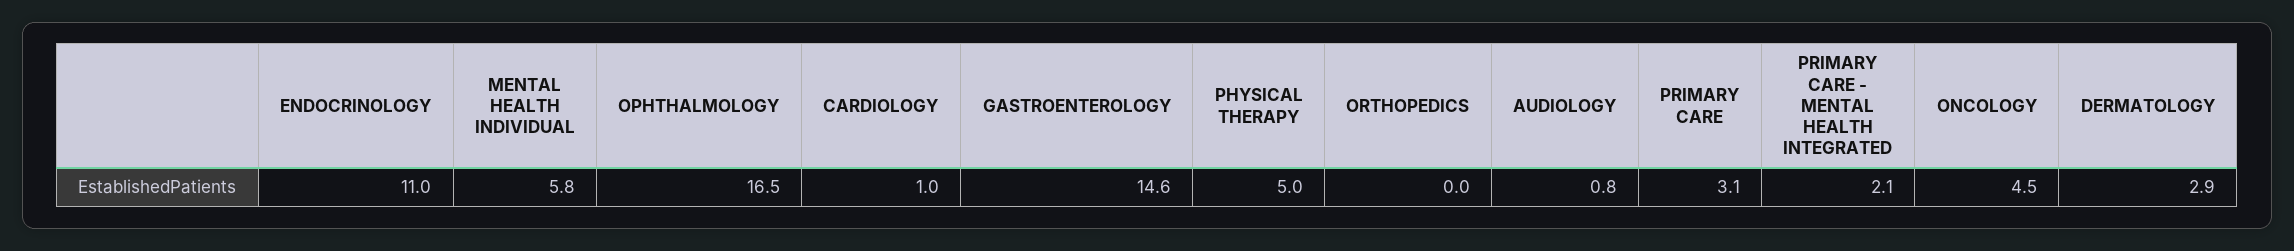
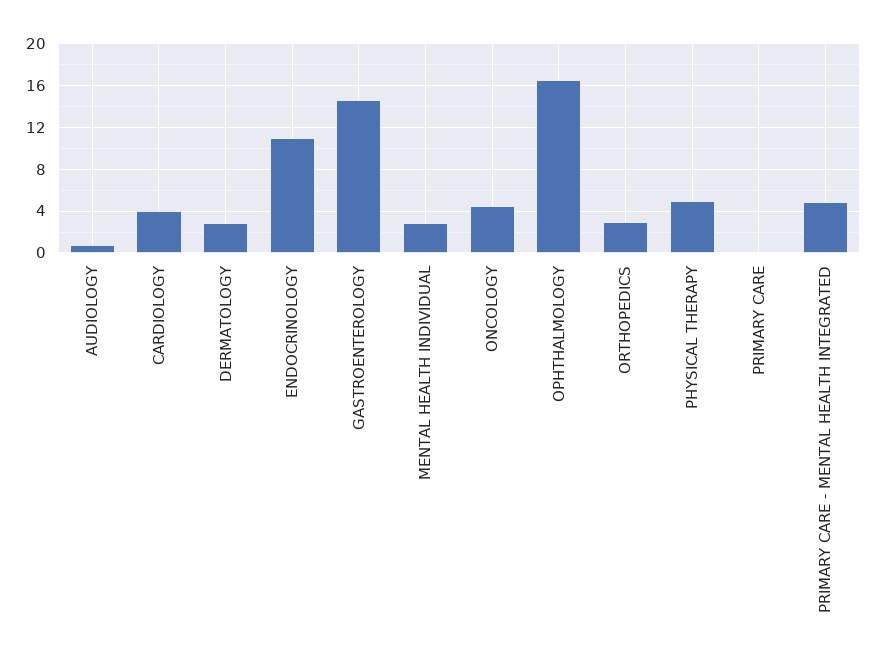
MENTAL HEALTH INDIVIDUAL: 5.8 -> 3
CARDIOLOGY: 1 -> 4
ORTHOPEDICS: 0 -> 3
PRIMARY CARE: 3.1 -> 0
PRIMARY CARE - MENTAL HEALTH INTEGRATED: 2.1 -> 5

